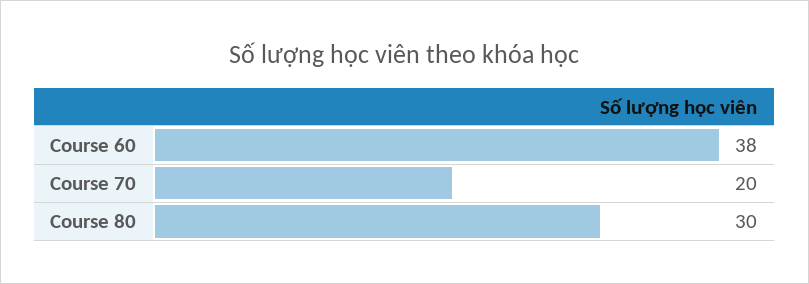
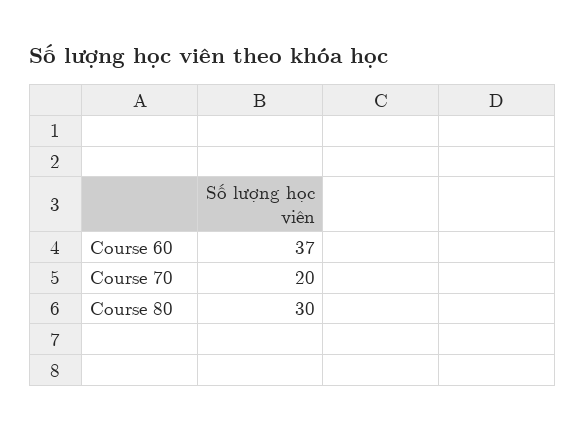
Course 60: 38 -> 37

